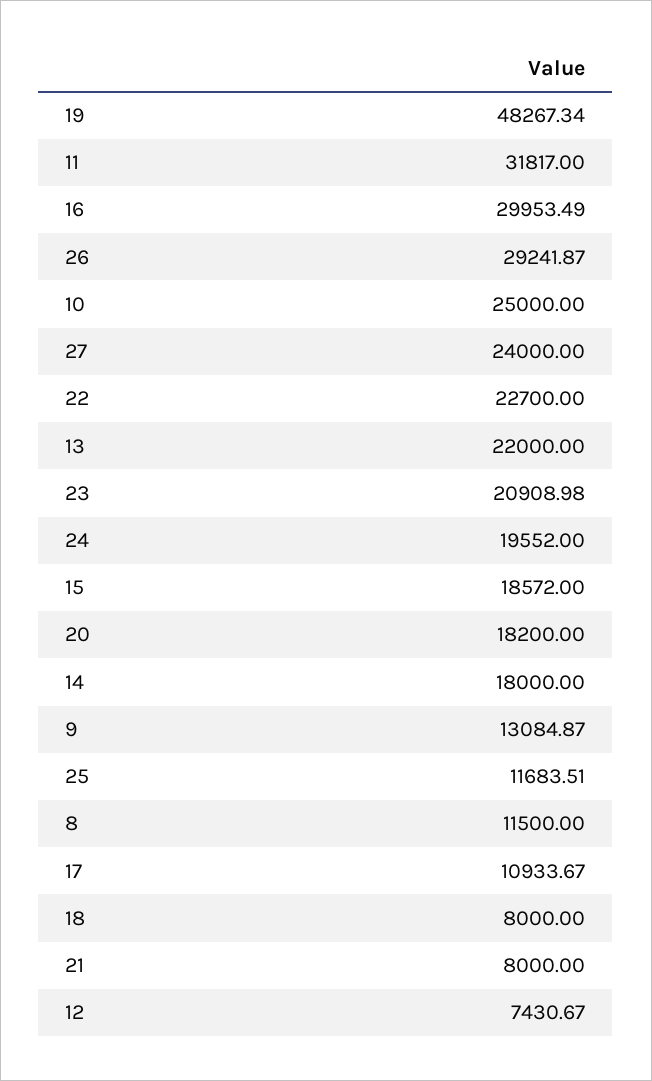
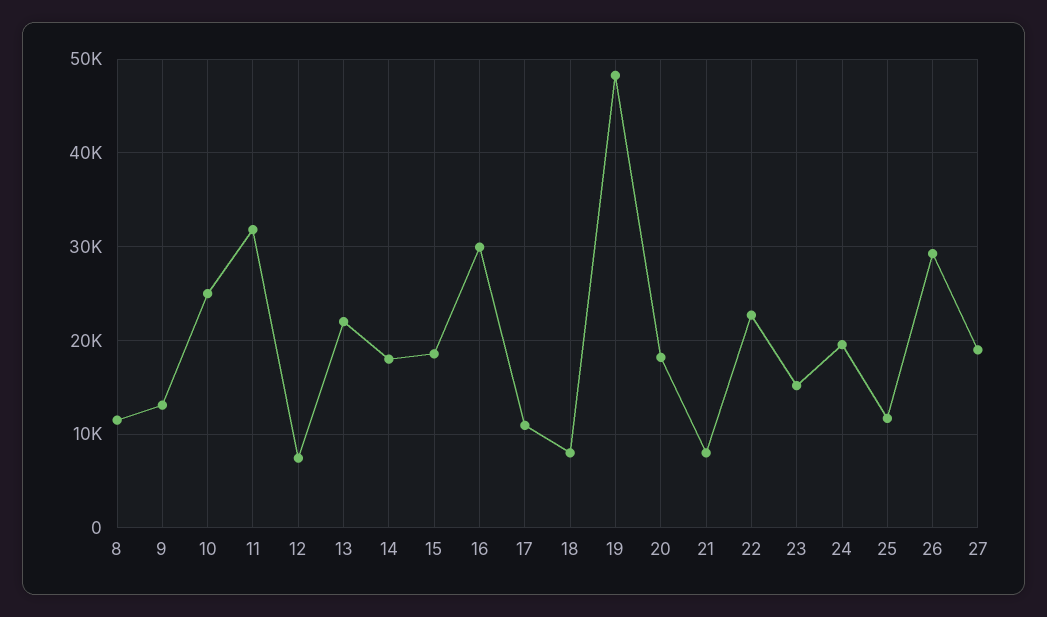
27: 24000 -> 19000
23: 20908.98 -> 15000

